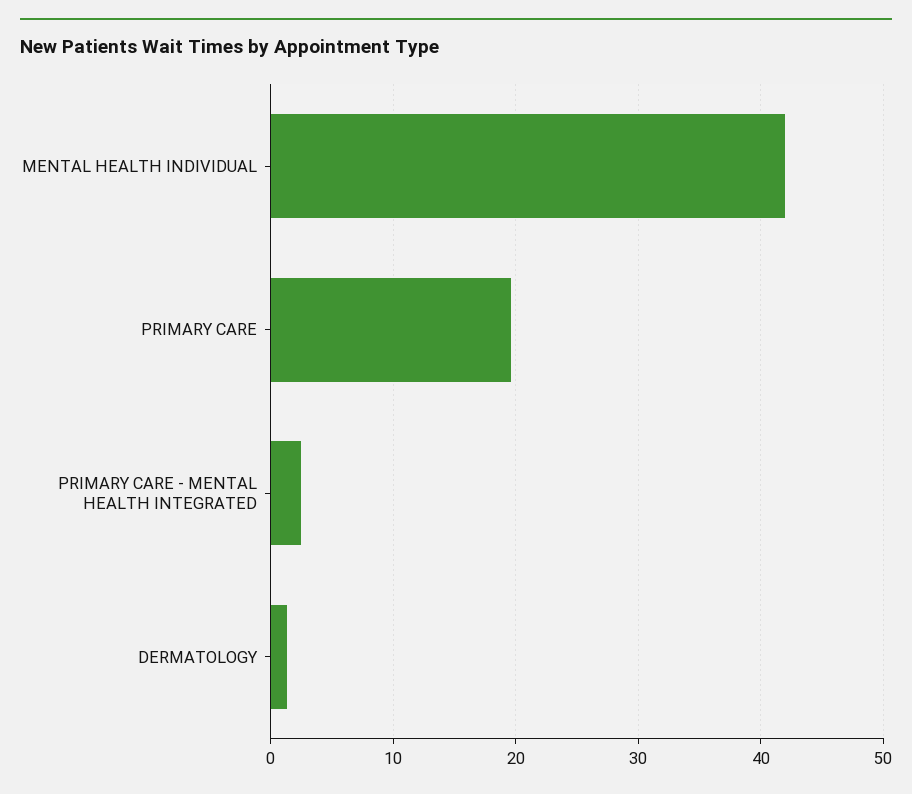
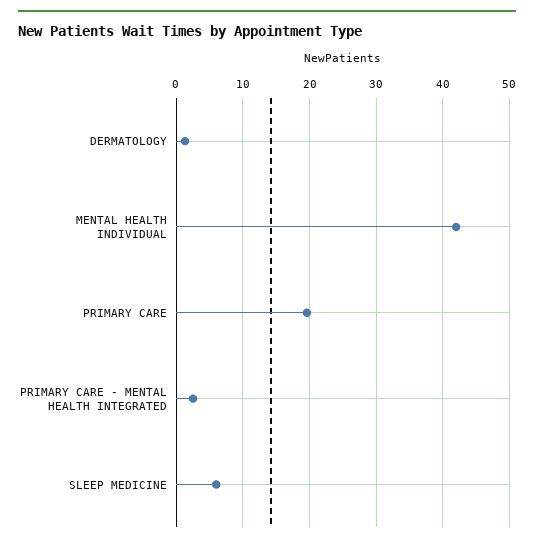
SLEEP MEDICINE: none -> 6

